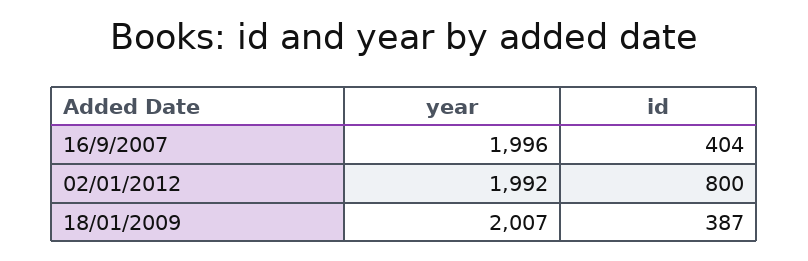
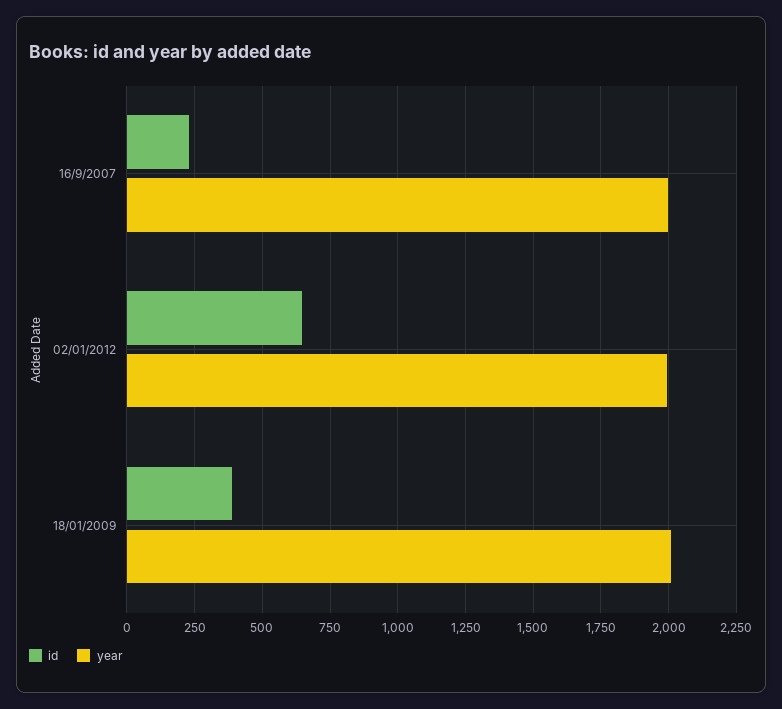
id, 16/9/2007: 404 -> 225
id, 02/01/2012: 800 -> 650

